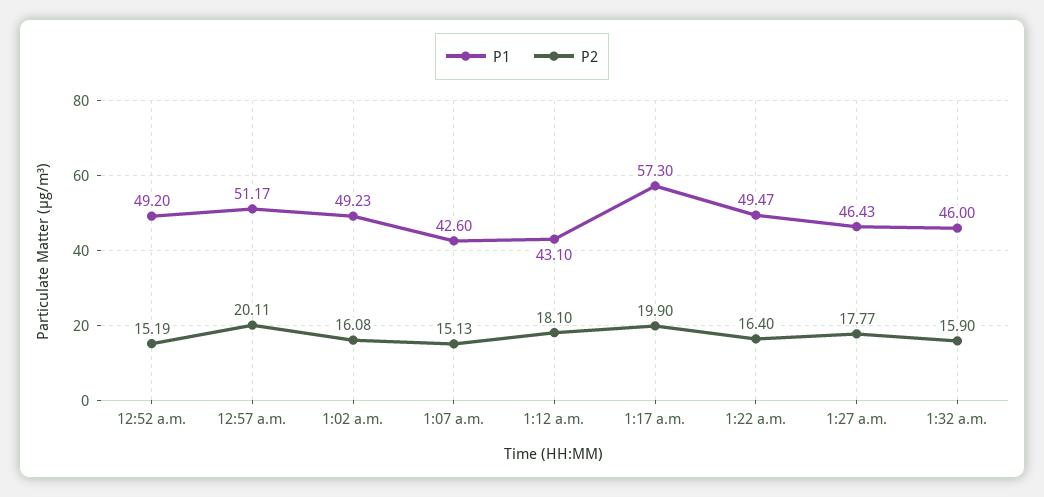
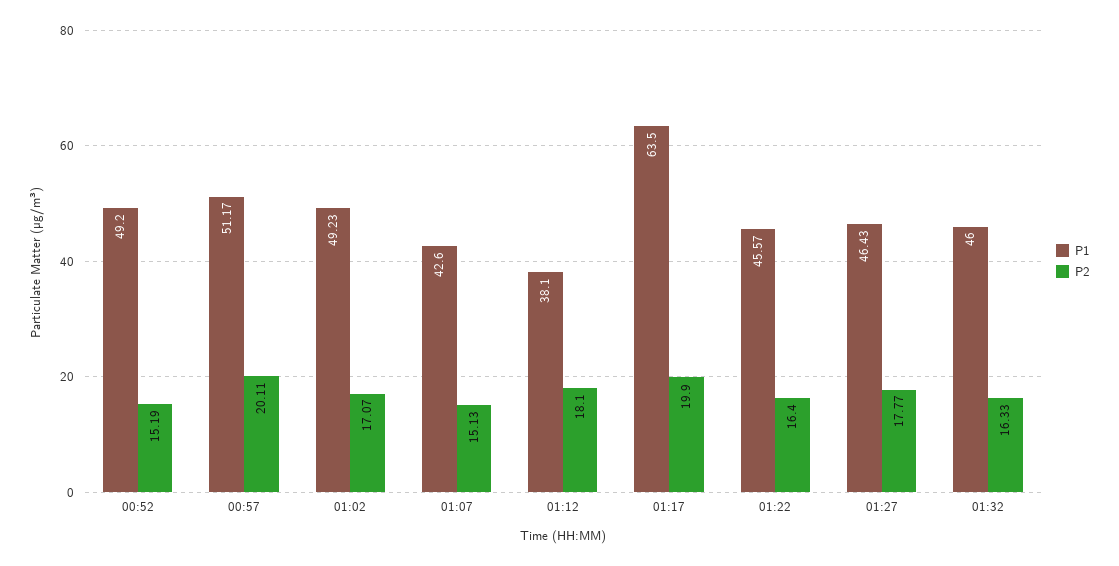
P2, 1:02 a.m.: 16.08 -> 17.07
P1, 1:12 a.m.: 43.1 -> 38.1
P1, 1:17 a.m.: 57.3 -> 63.5
P1, 1:22 a.m.: 49.47 -> 45.57
P2, 1:32 a.m.: 15.9 -> 16.33

